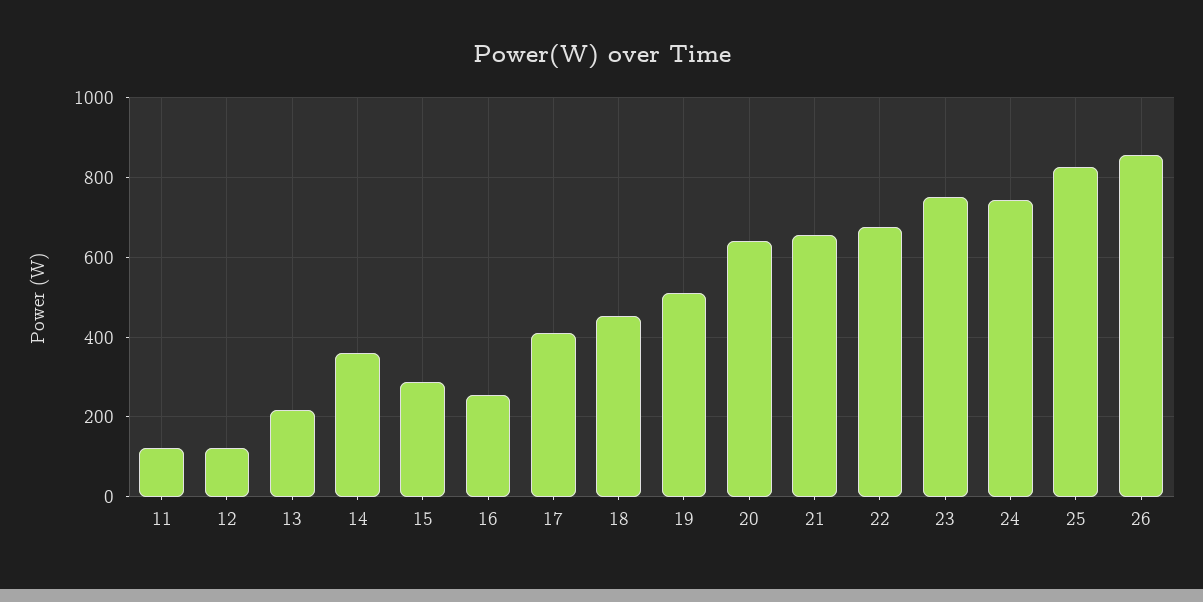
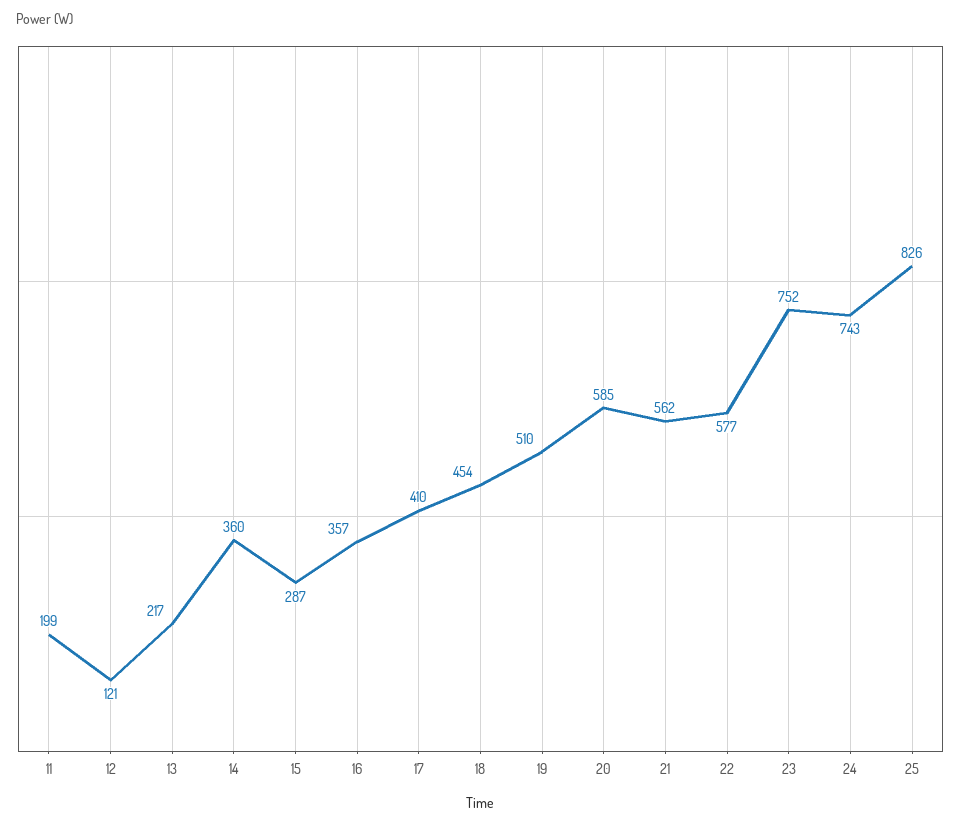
11: 120 -> 199
16: 260 -> 357
20: 640 -> 585
21: 660 -> 562
22: 680 -> 577
26: 860 -> none

